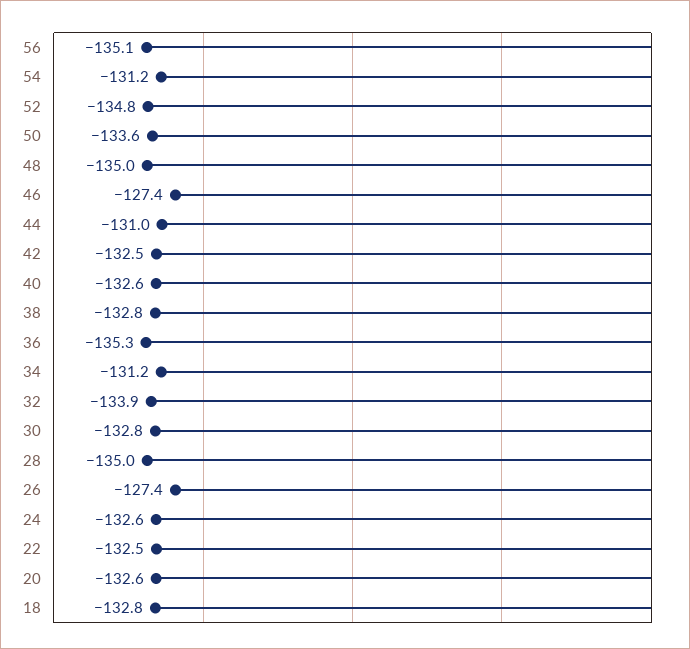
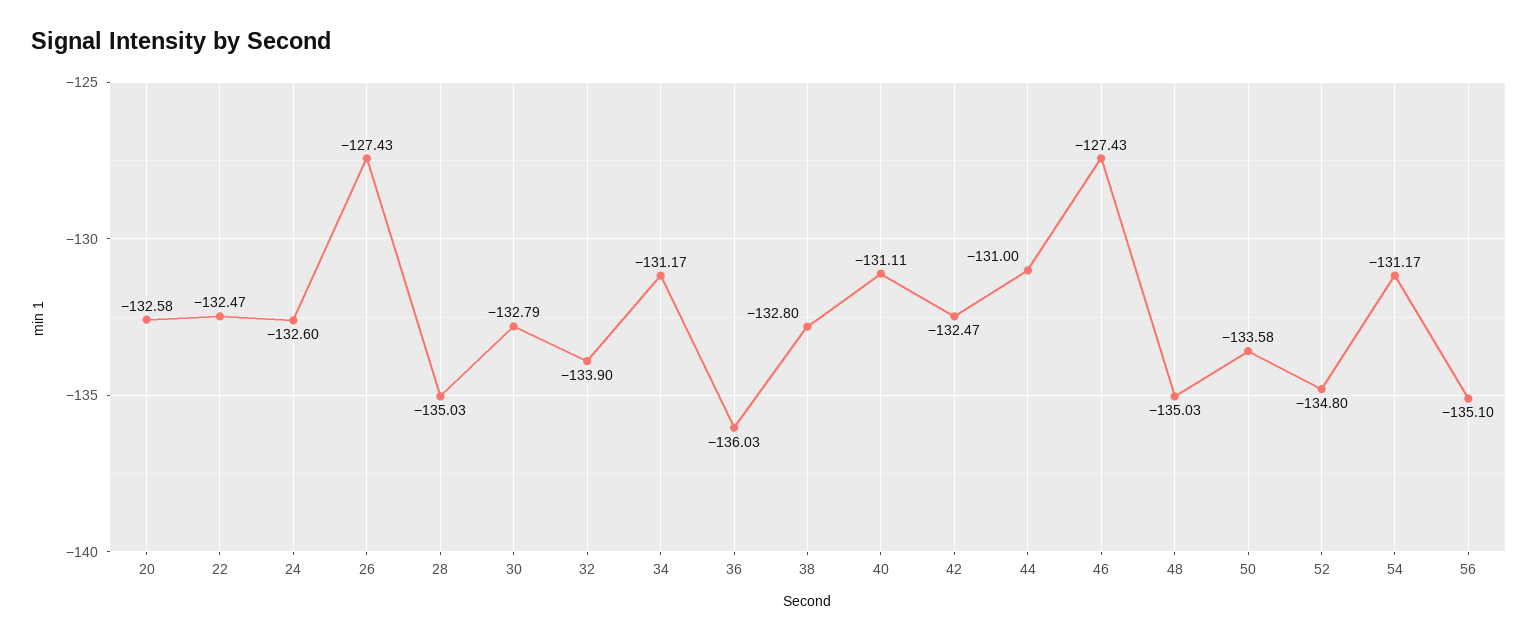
40: -132.6 -> -131.11
36: -135.3 -> -136.03
18: -132.8 -> none

